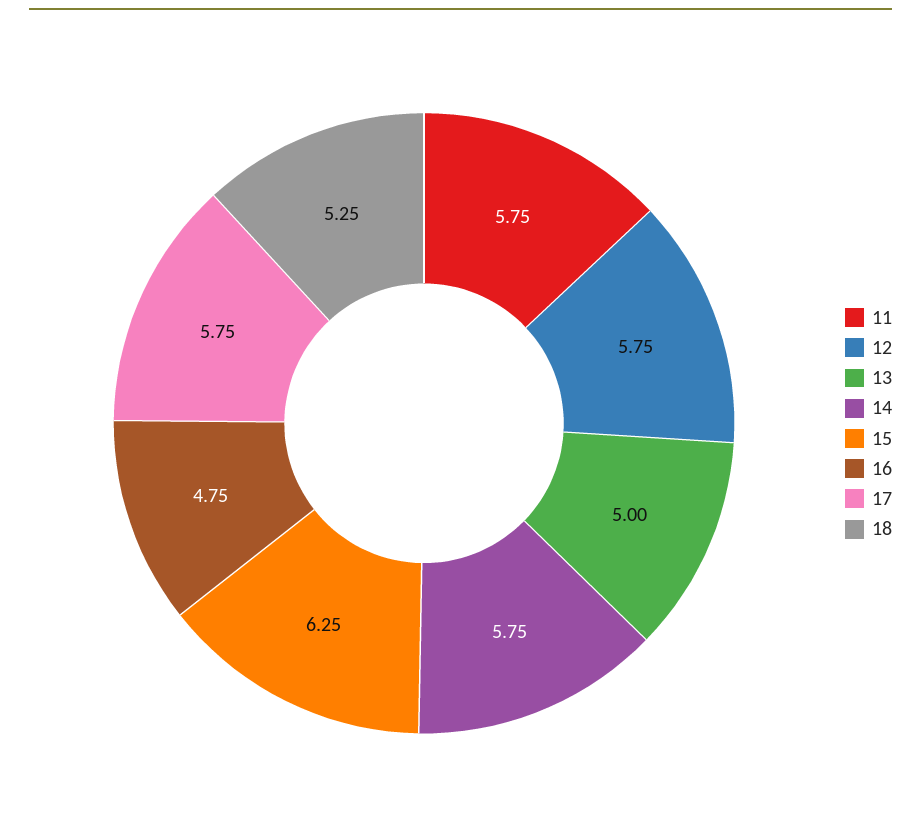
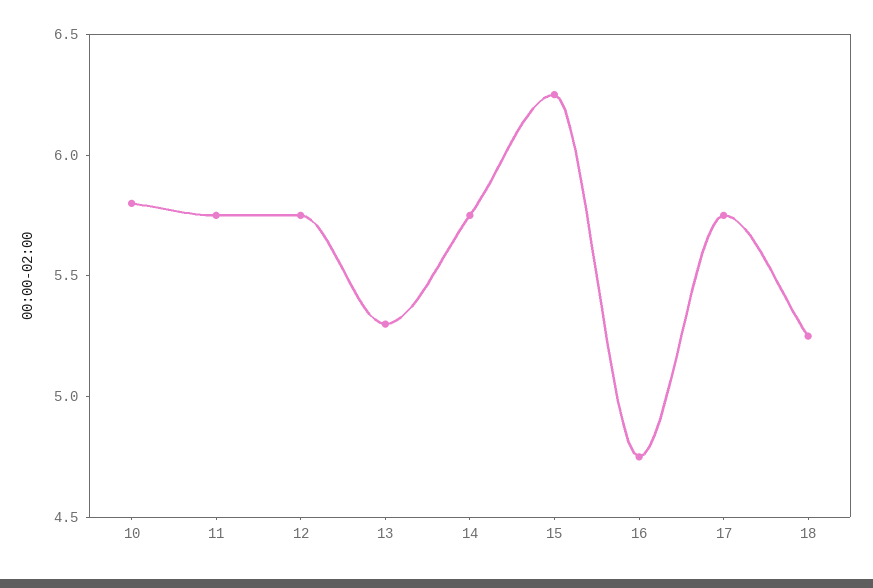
13: 5 -> 5.3
10: none -> 5.8

